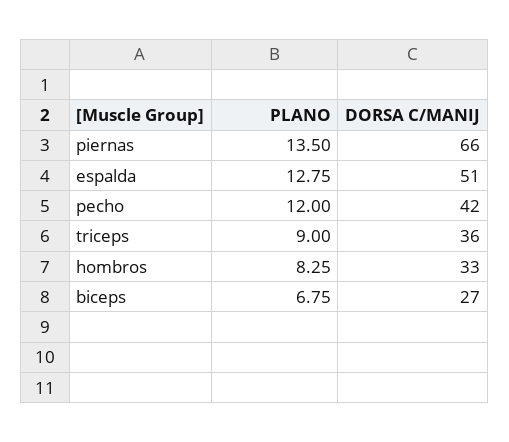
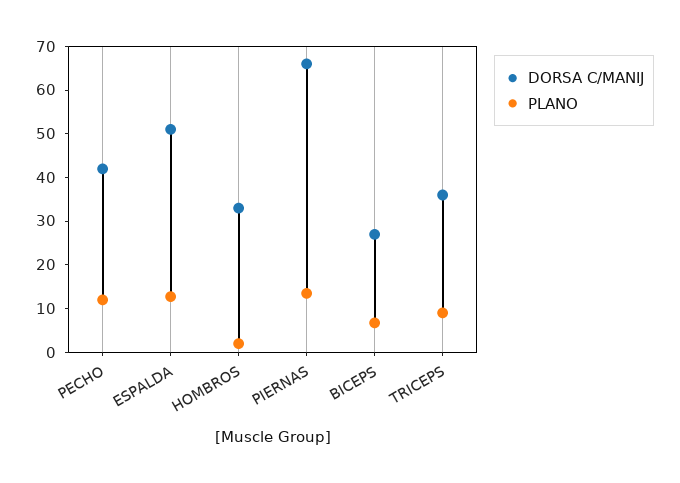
PLANO, hombros: 8.25 -> 2

